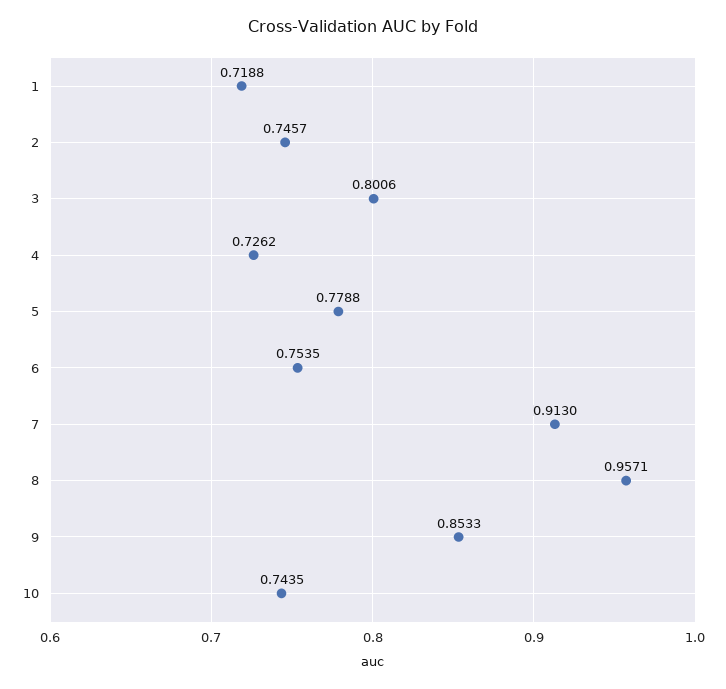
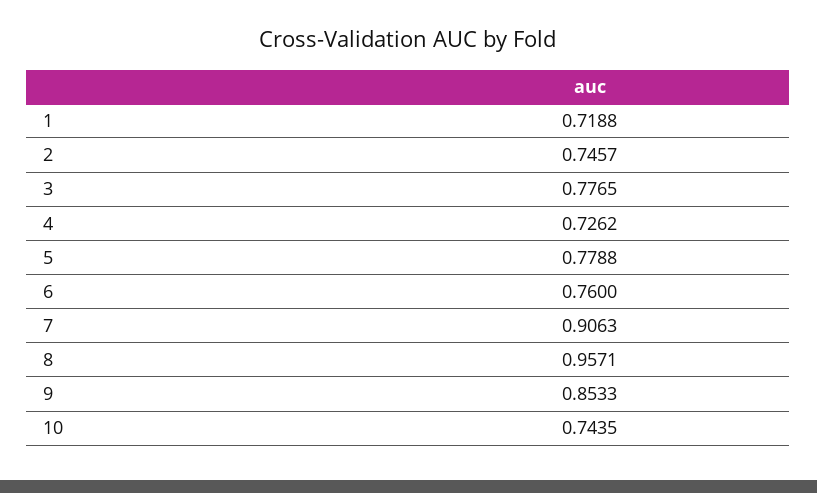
3: 0.8006 -> 0.7765
6: 0.7535 -> 0.76
7: 0.913 -> 0.9063

